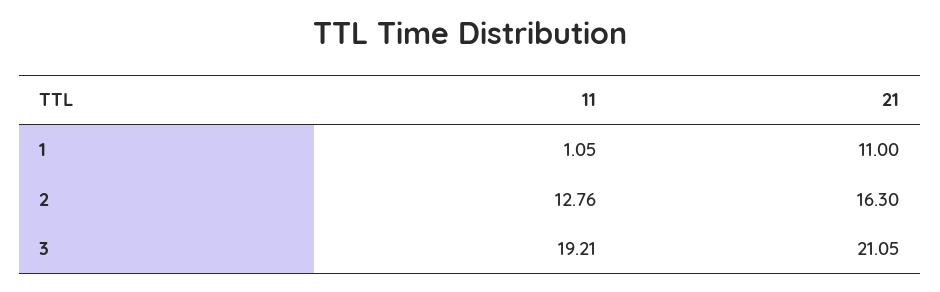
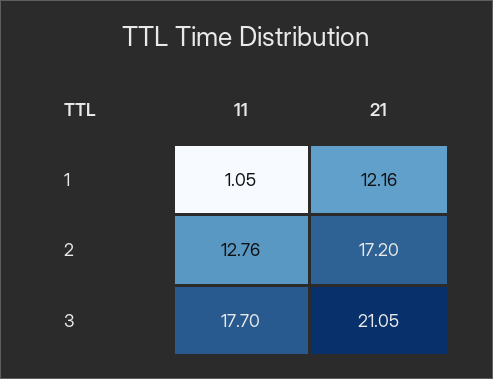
21, 1: 11 -> 12.16
21, 2: 16.3 -> 17.2
11, 3: 19.21 -> 17.7

